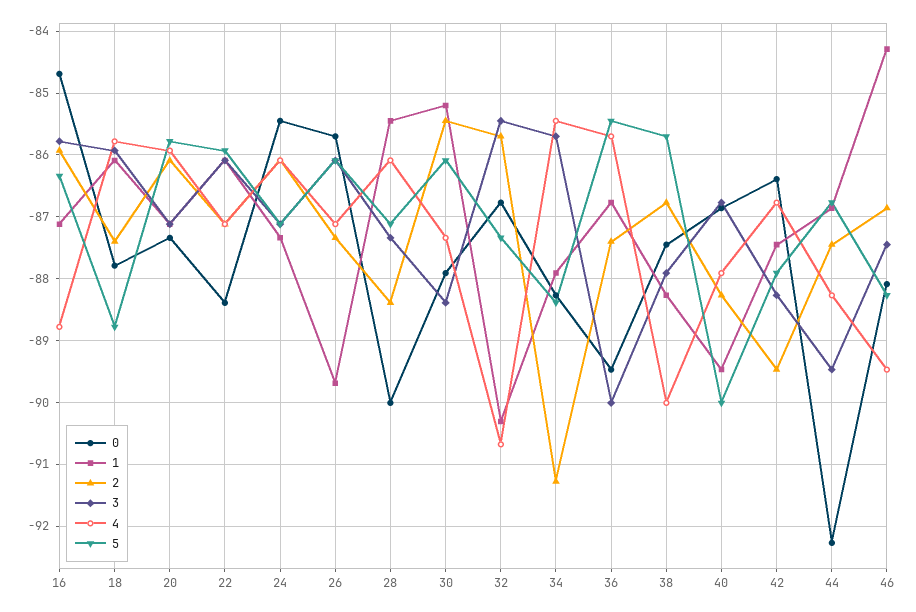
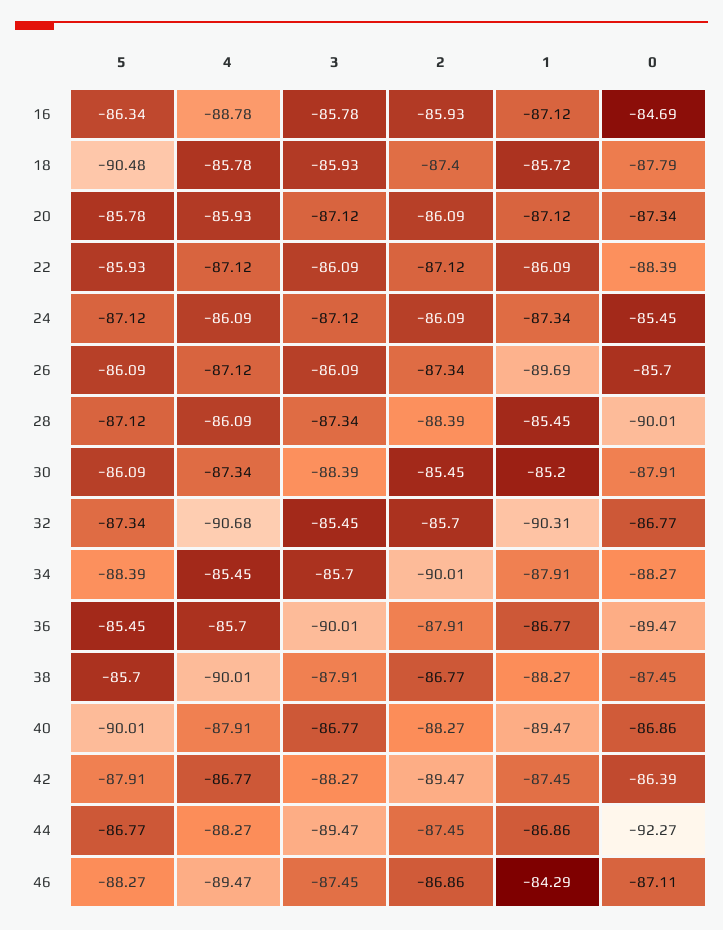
1, 18: -86.1 -> -85.72
5, 18: -88.8 -> -90.48
2, 34: -91.3 -> -90.01
2, 36: -87.4 -> -87.91
0, 46: -88.1 -> -87.11

